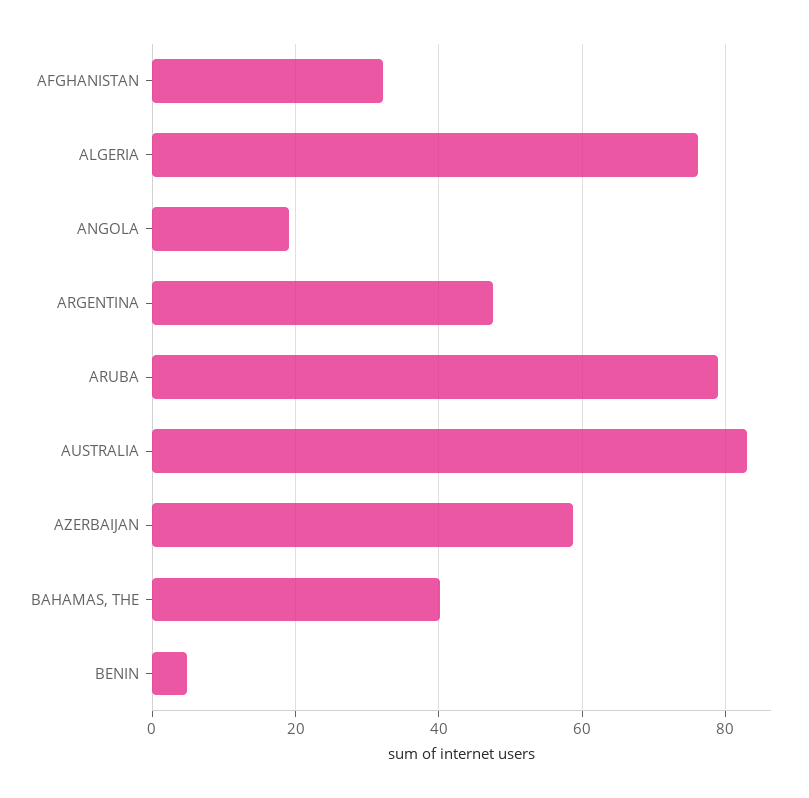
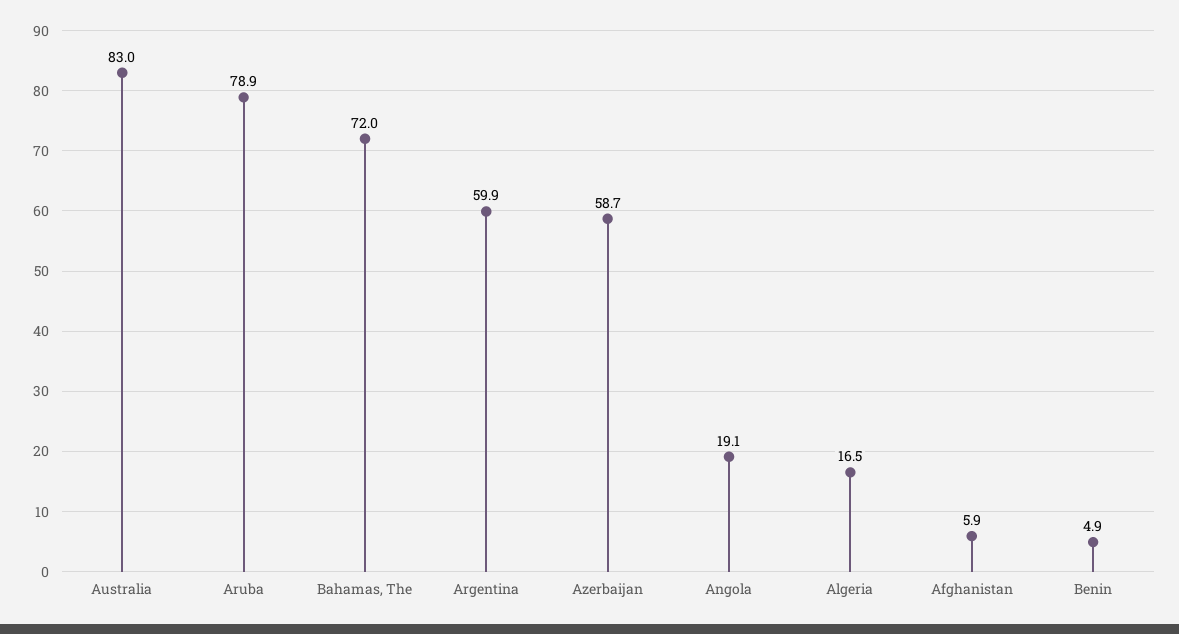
AFGHANISTAN: 32 -> 5.9
ALGERIA: 76 -> 16.5
ARGENTINA: 48 -> 59.9
BAHAMAS, THE: 40 -> 72

